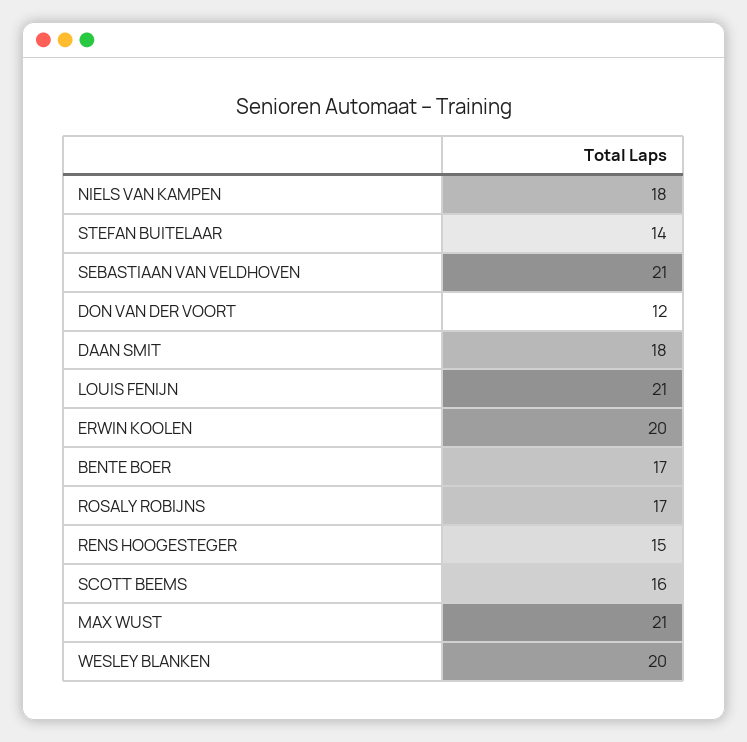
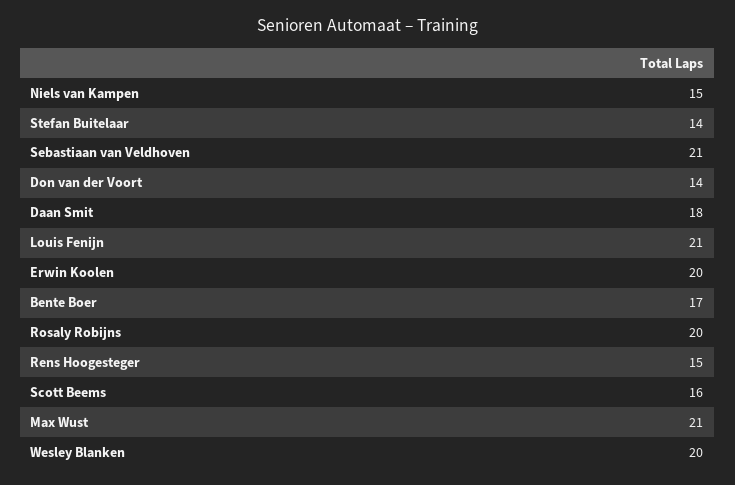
NIELS VAN KAMPEN: 18 -> 15
DON VAN DER VOORT: 12 -> 14
ROSALY ROBIJNS: 17 -> 20

